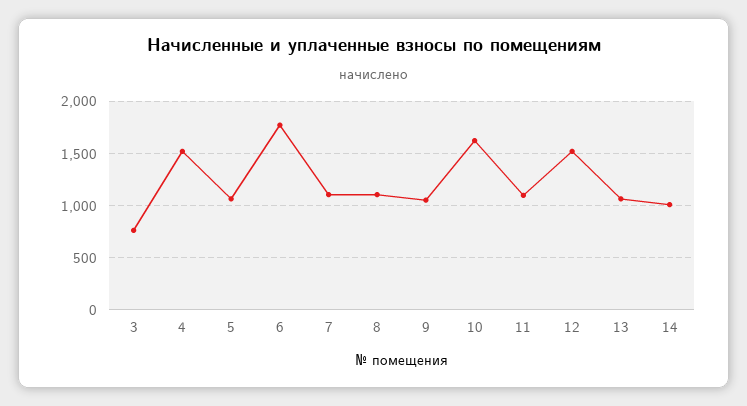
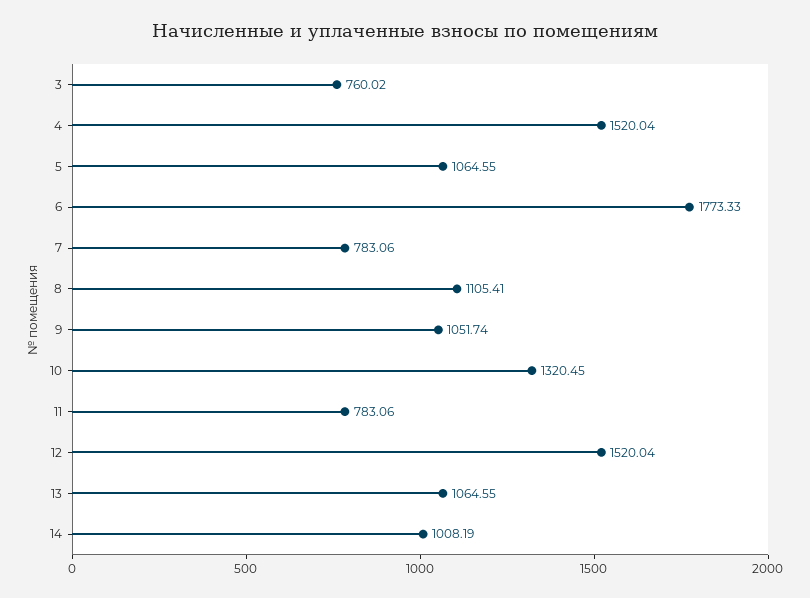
7: 1100 -> 783.06
10: 1600 -> 1320.45
11: 1100 -> 783.06

